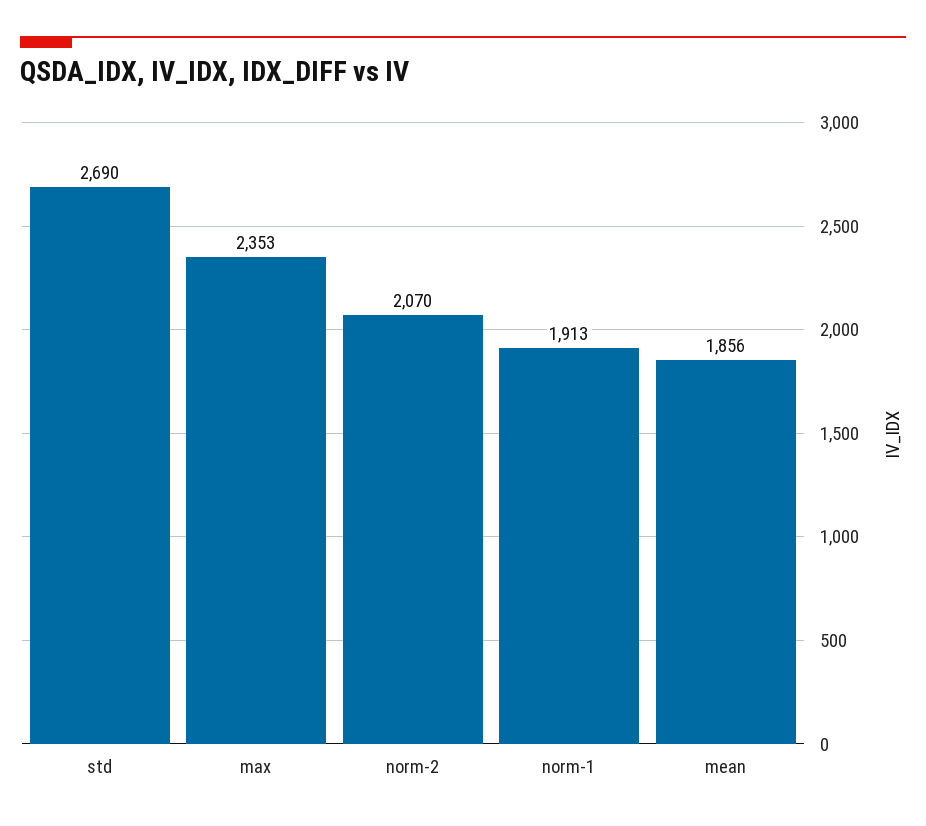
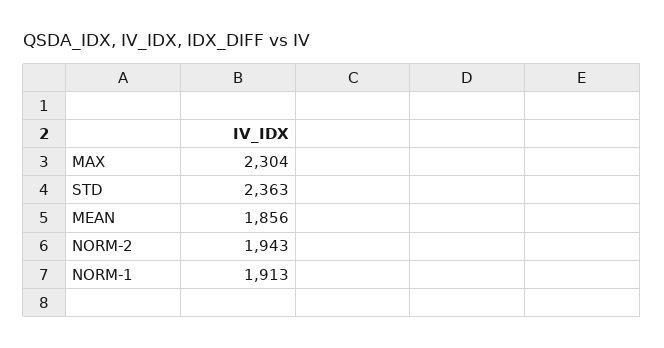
std: 2690 -> 2363
max: 2353 -> 2304
norm-2: 2070 -> 1943

